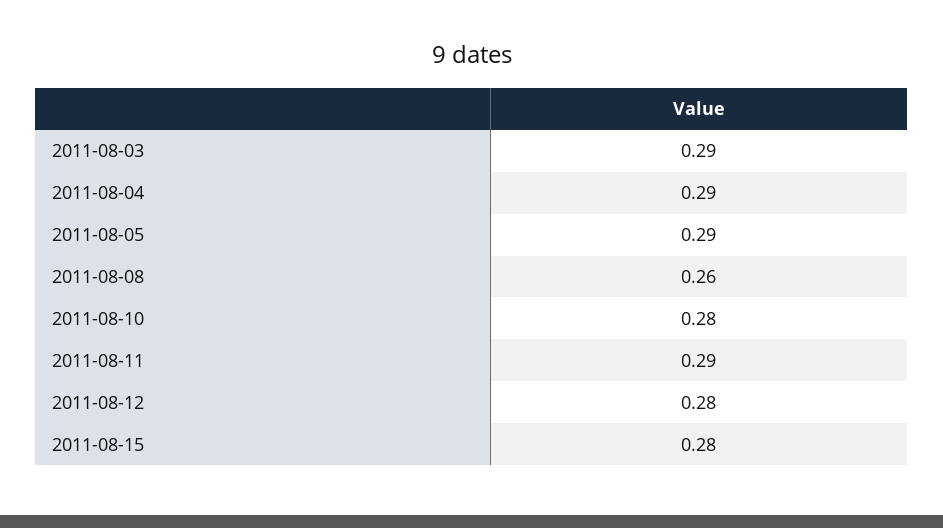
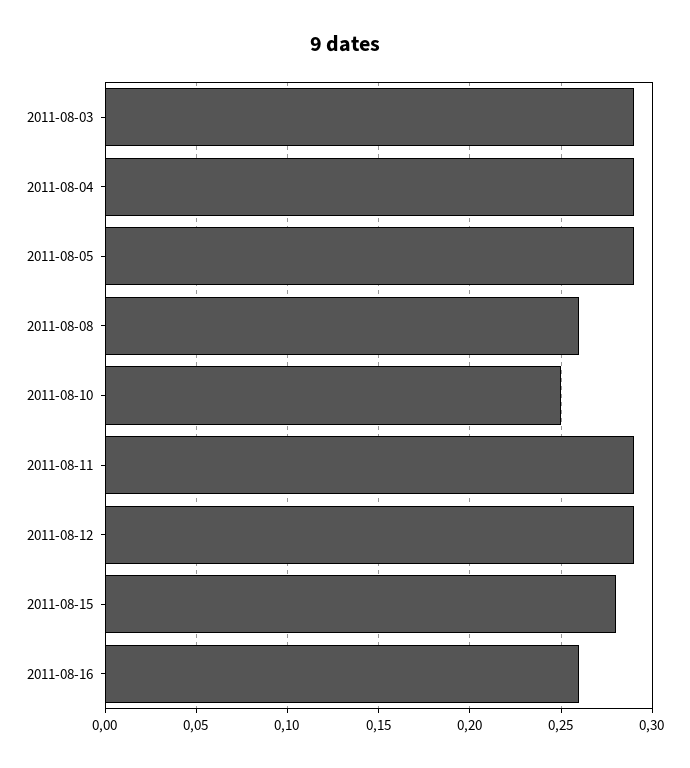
2011-08-10: 0.28 -> 0.25
2011-08-12: 0.28 -> 0.29
2011-08-16: none -> 0.26

